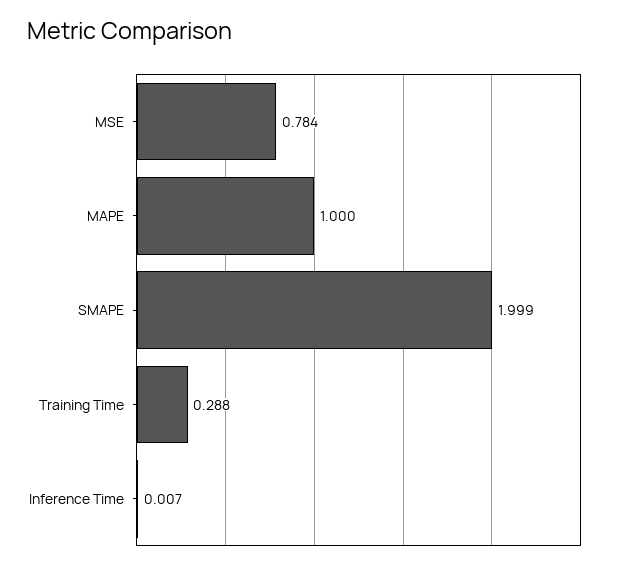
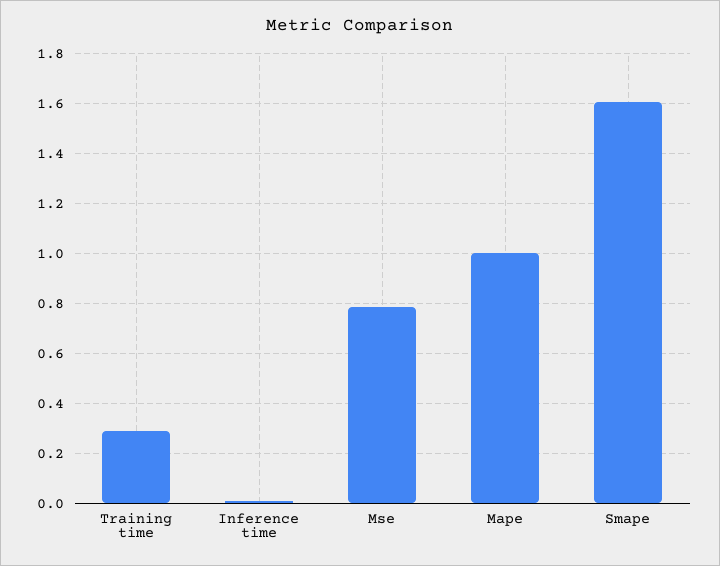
SMAPE: 1.999 -> 1.6

